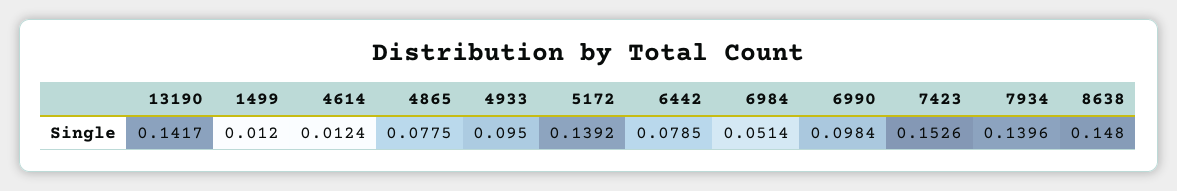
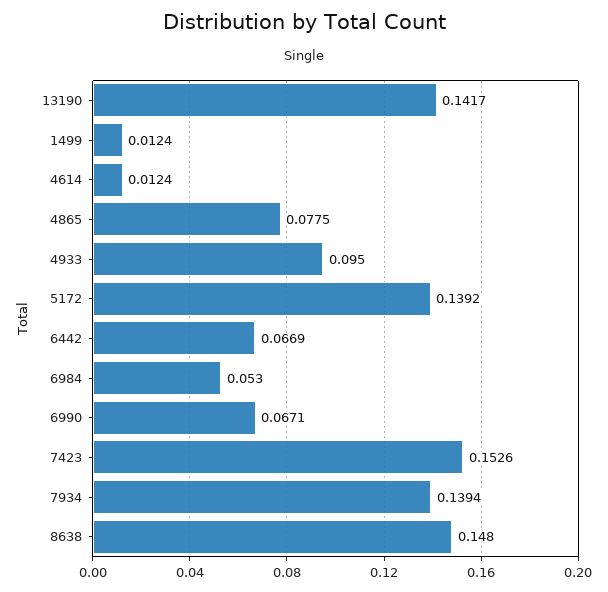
1499: 0.012 -> 0.0124
6442: 0.0785 -> 0.0669
6984: 0.0514 -> 0.053
6990: 0.0984 -> 0.0671
7934: 0.1396 -> 0.1394

